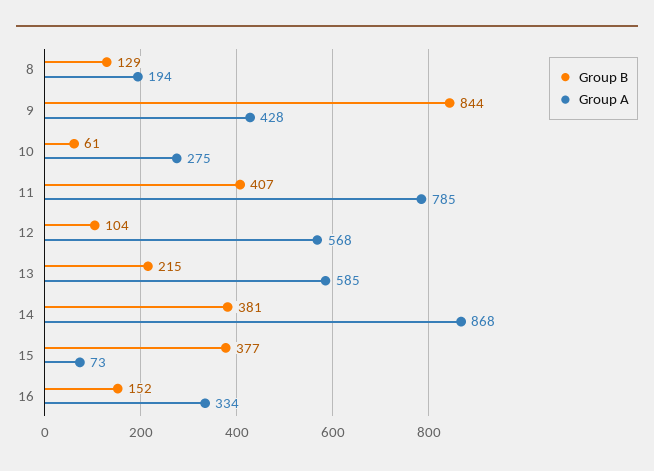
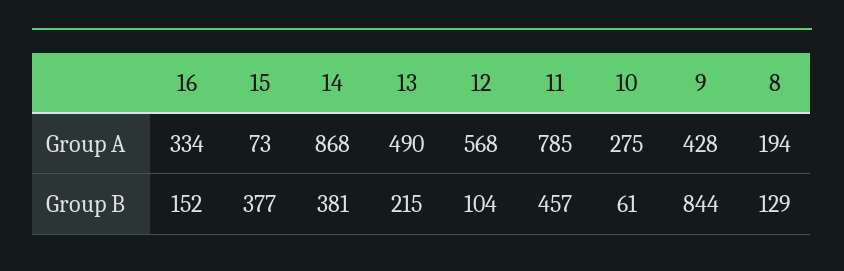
Group B, 11: 407 -> 457
Group A, 13: 585 -> 490

